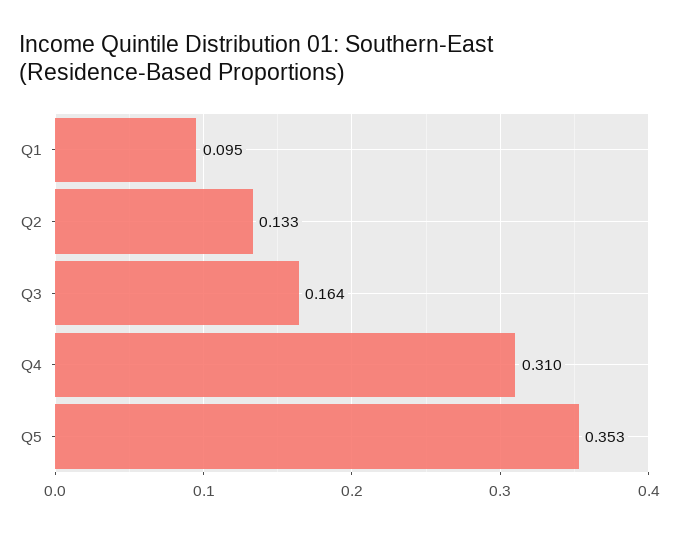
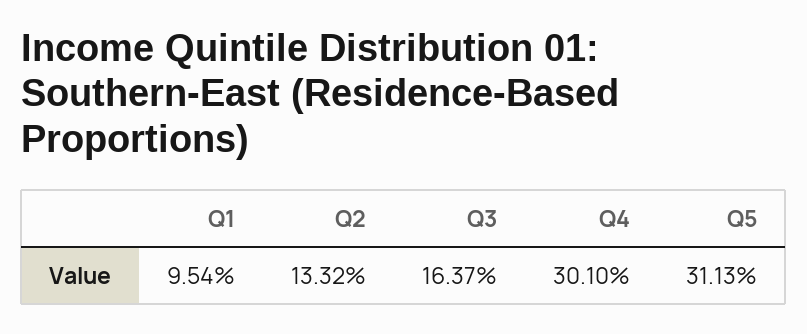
Q4: 0.31 -> 0.301
Q5: 0.353 -> 0.3113

